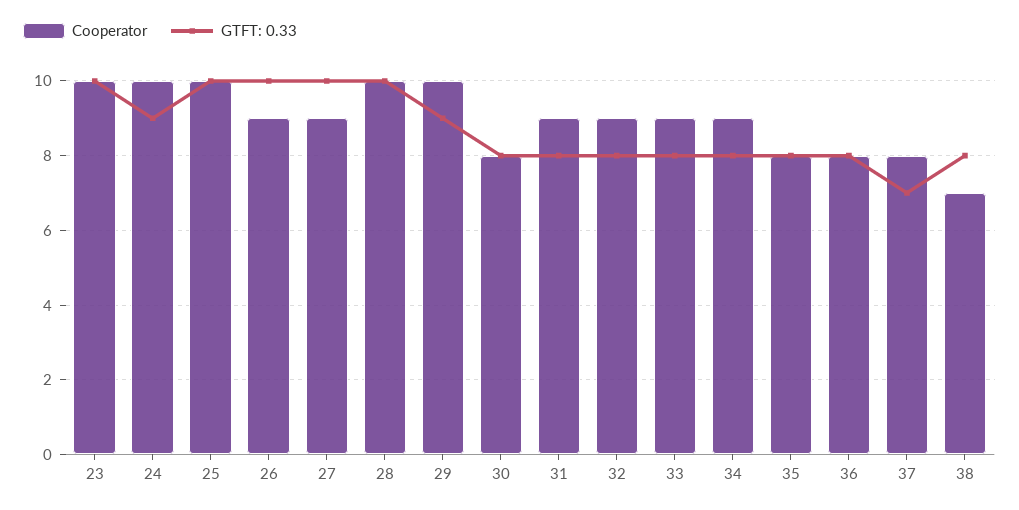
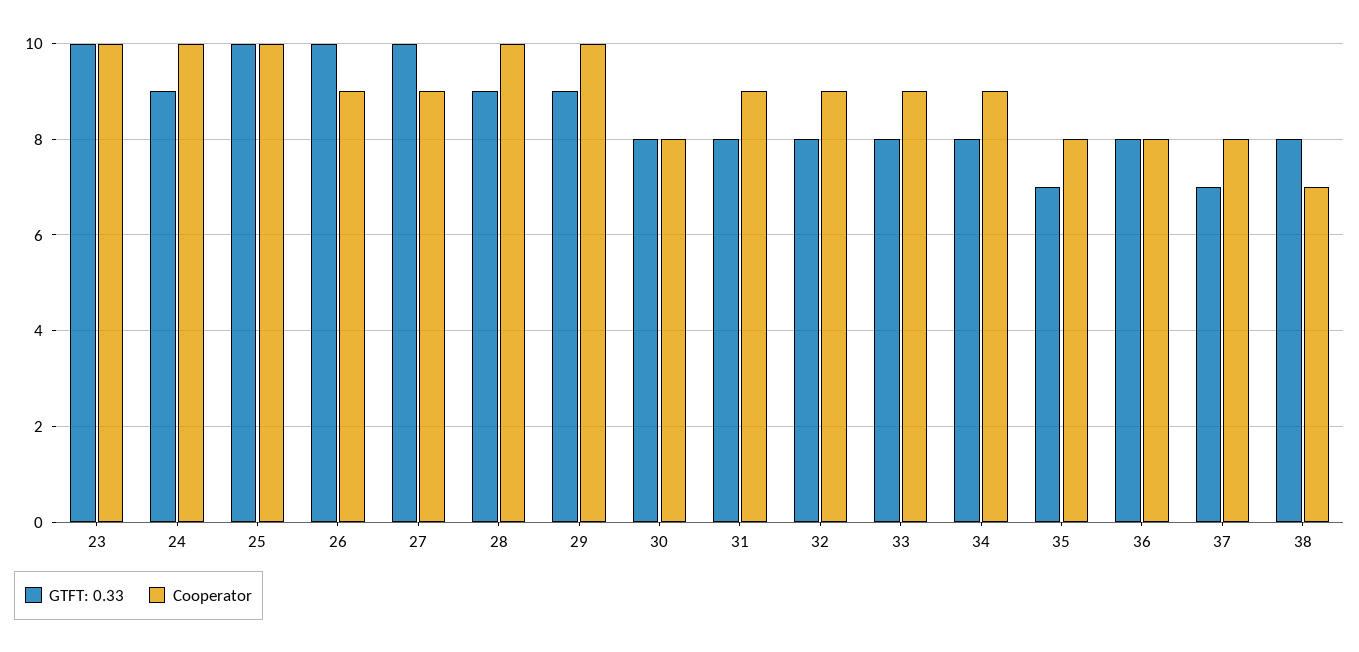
GTFT: 0.33, 28: 10 -> 9
GTFT: 0.33, 35: 8 -> 7

